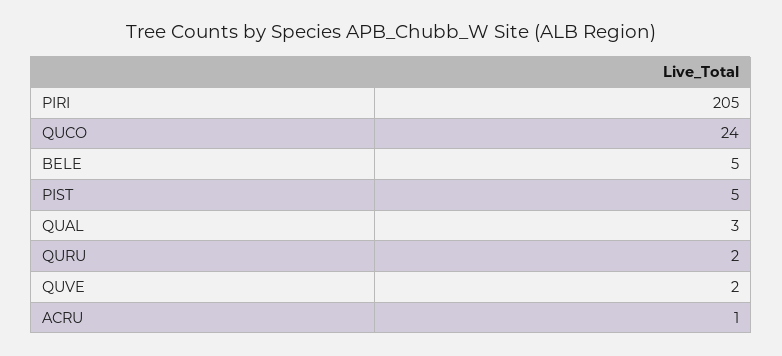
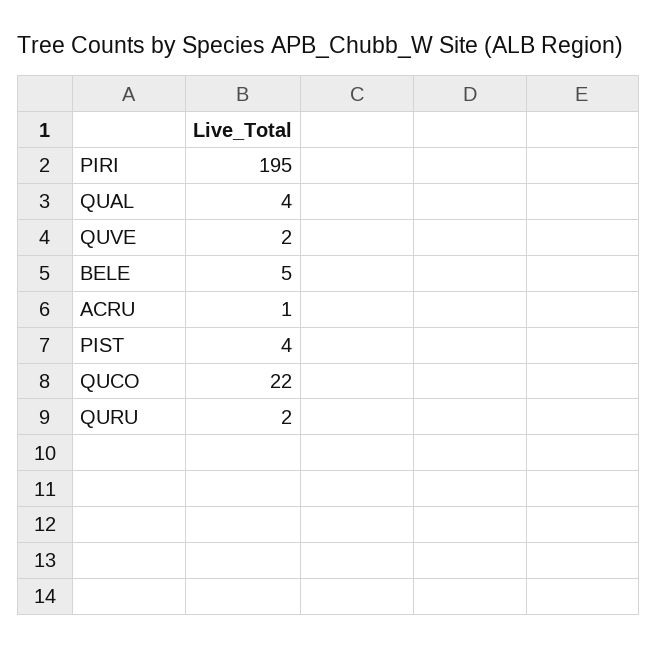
PIRI: 205 -> 195
QUCO: 24 -> 22
PIST: 5 -> 4
QUAL: 3 -> 4

